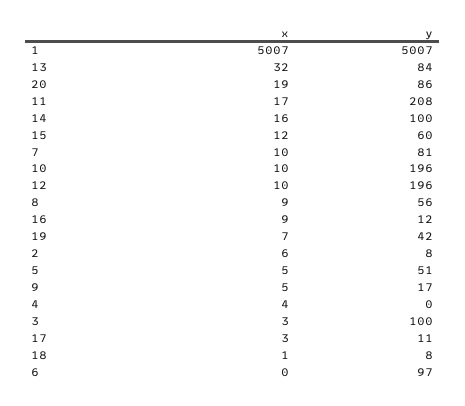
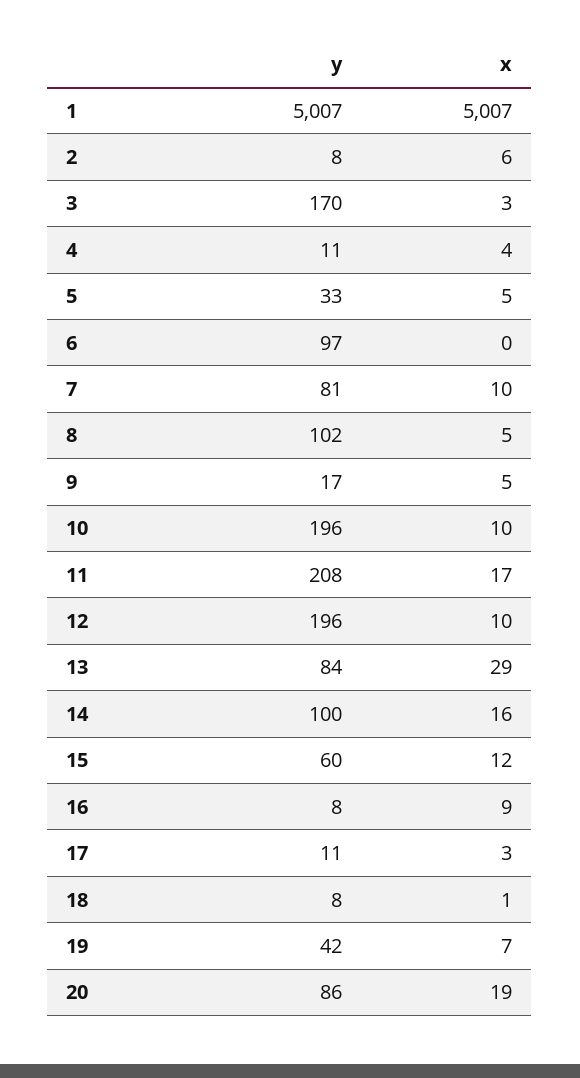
x, 13: 32 -> 29
x, 8: 9 -> 5
y, 8: 56 -> 102
y, 16: 12 -> 8
y, 5: 51 -> 33
y, 4: 0 -> 11
y, 3: 100 -> 170

